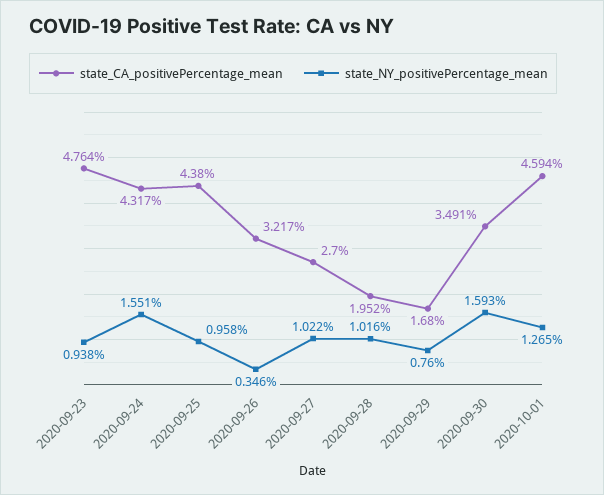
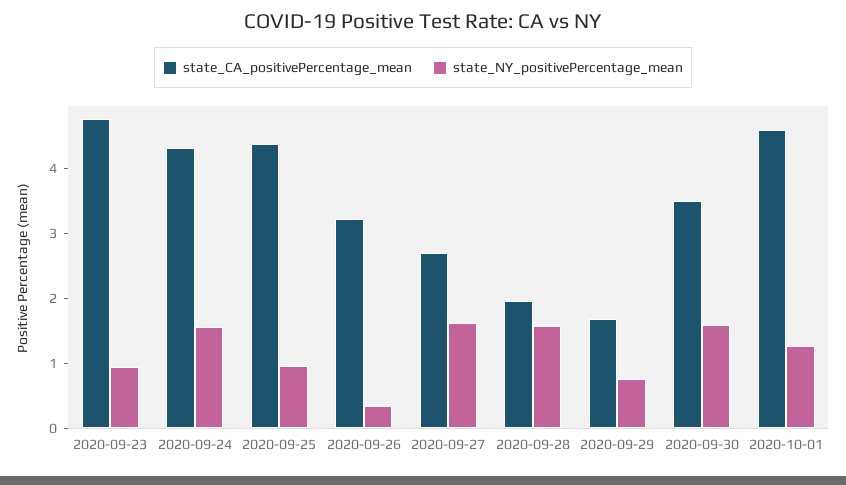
state_NY_positivePercentage_mean, 2020-09-27: 1.022 -> 1.6
state_NY_positivePercentage_mean, 2020-09-28: 1.016 -> 1.6

